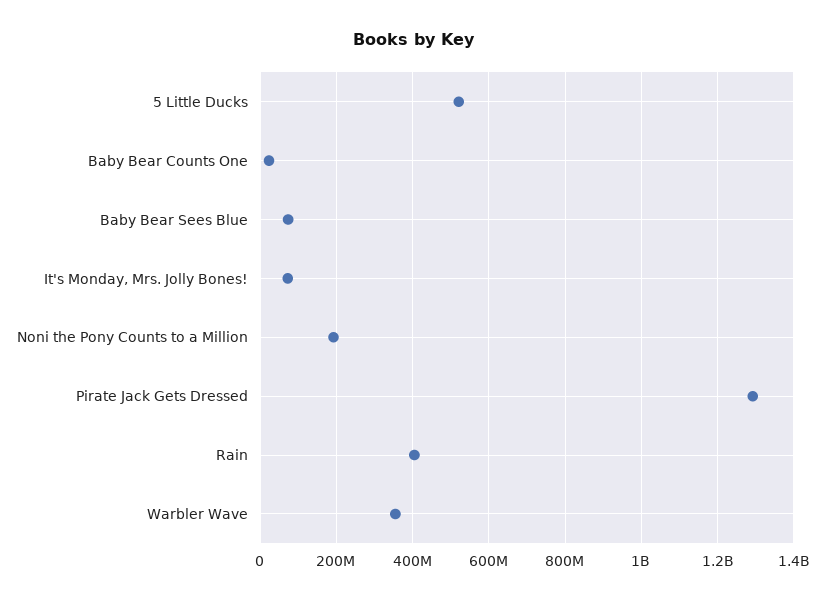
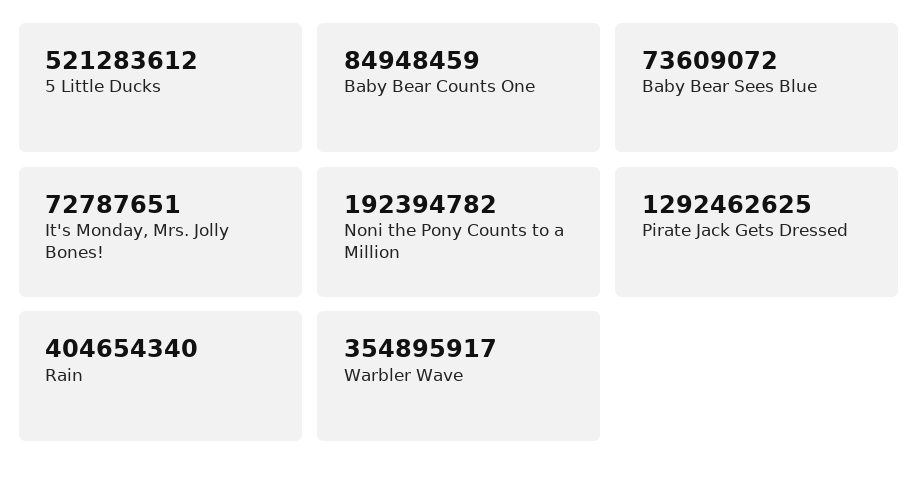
Baby Bear Counts One: 20000000 -> 84948459

